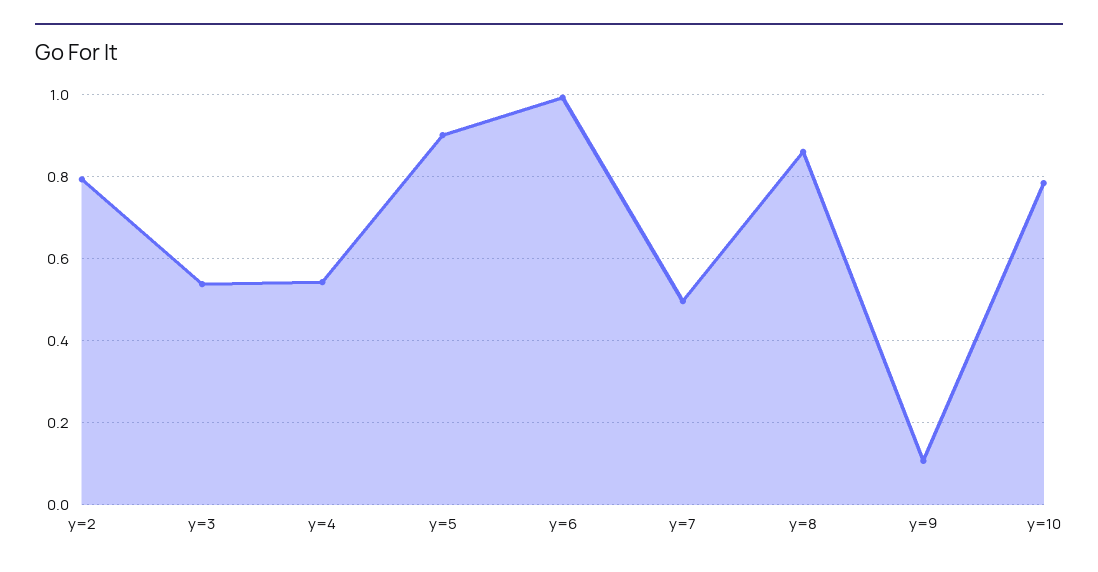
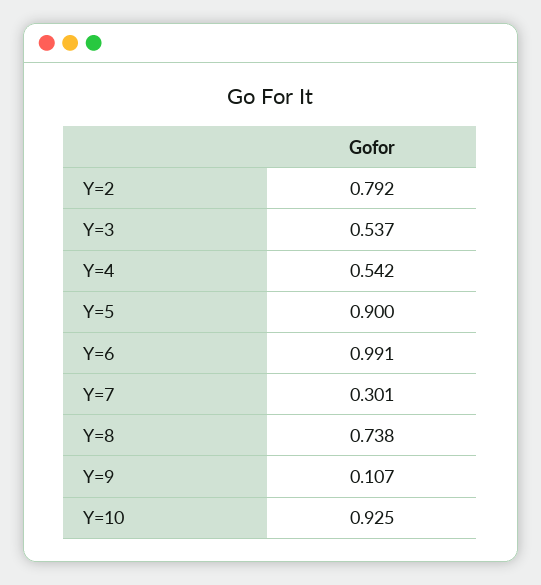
y=7: 0.5 -> 0.301
y=8: 0.86 -> 0.738
y=10: 0.78 -> 0.925

